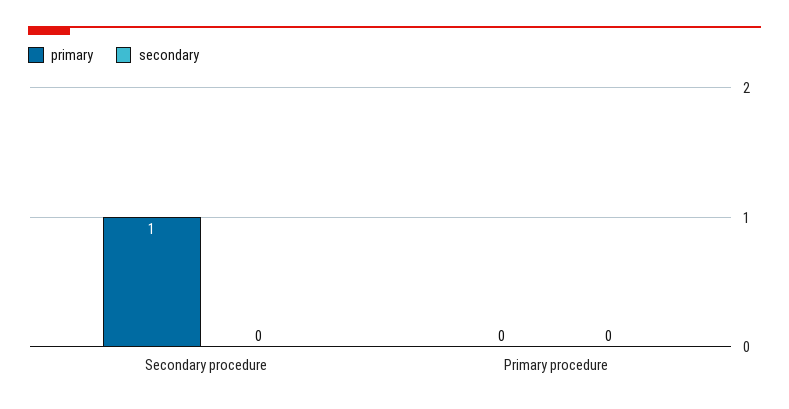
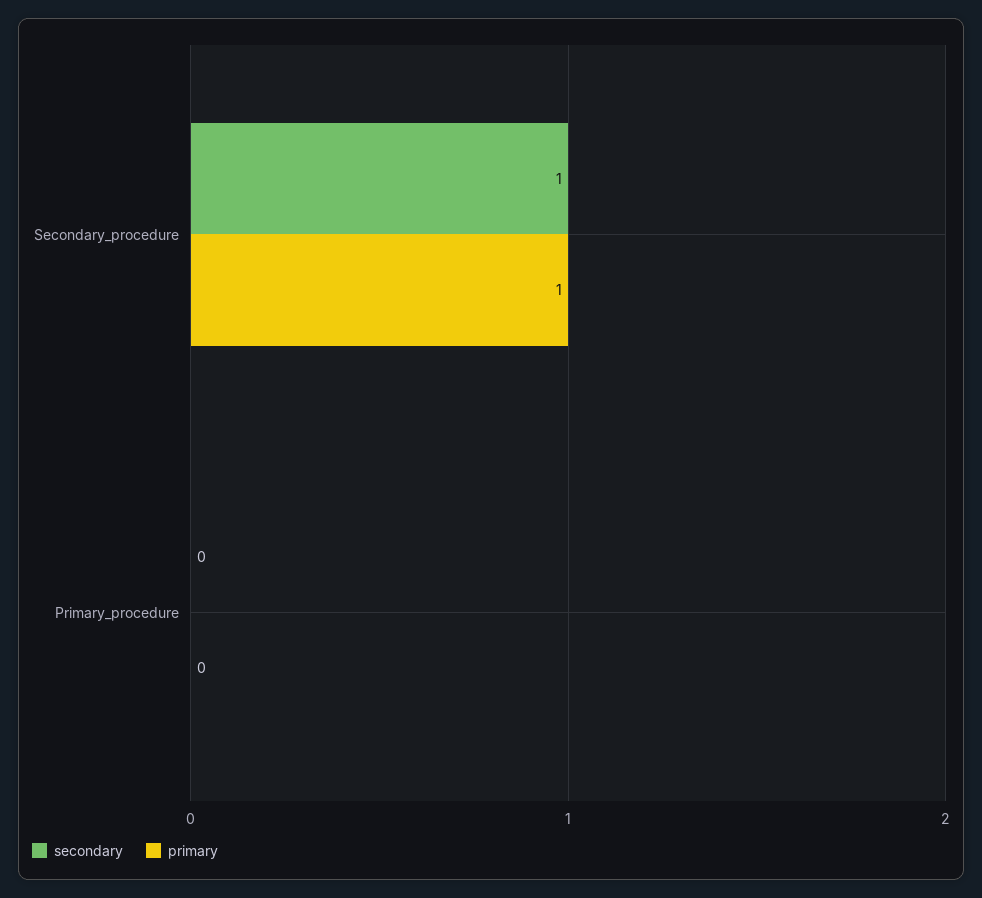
secondary, Secondary procedure: 0 -> 1

